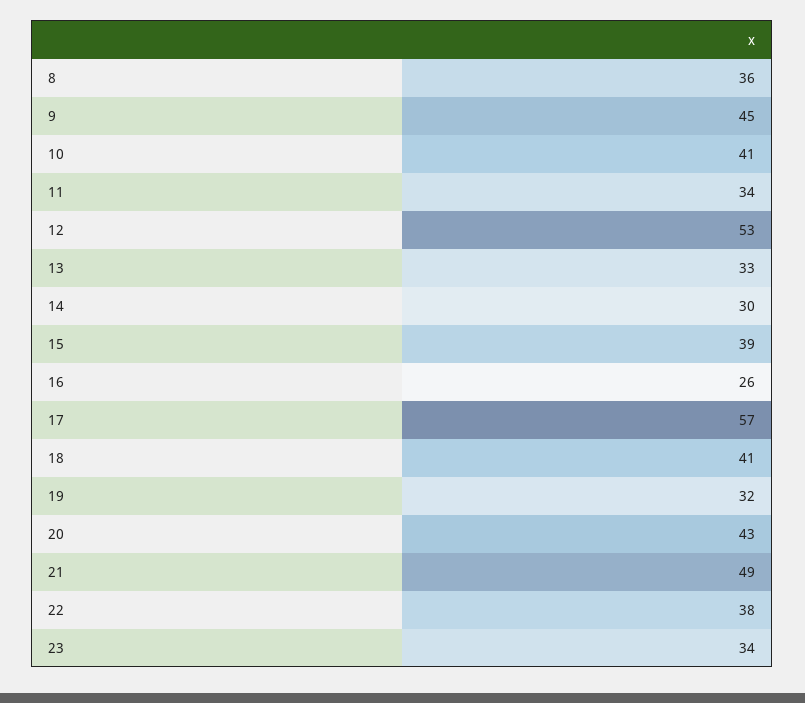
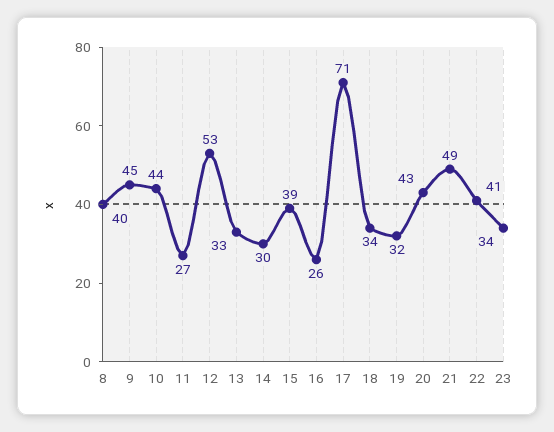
8: 36 -> 40
10: 41 -> 44
11: 34 -> 27
17: 57 -> 71
18: 41 -> 34
22: 38 -> 41

